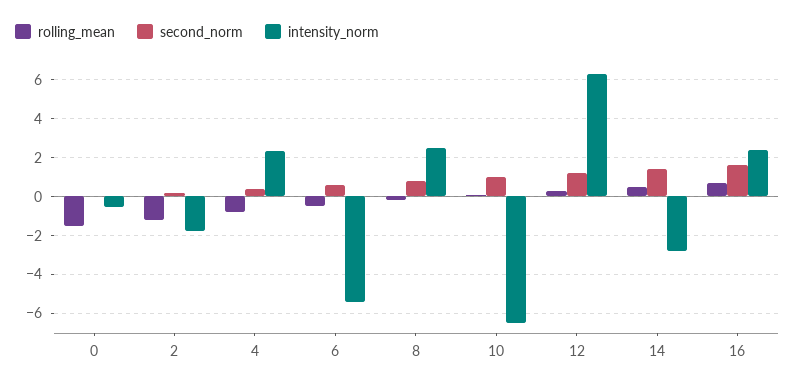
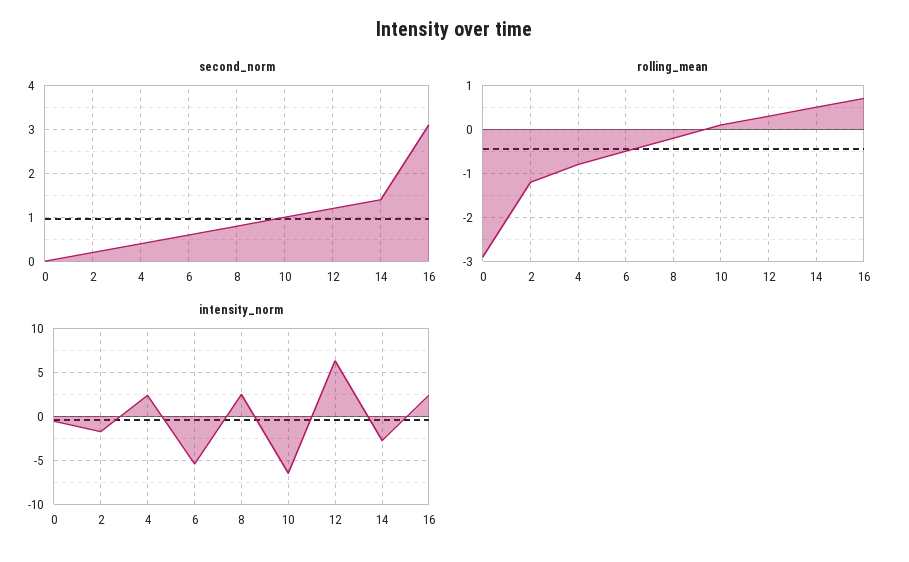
rolling_mean, 0: -1.5 -> -3
second_norm, 16: 1.5 -> 3

